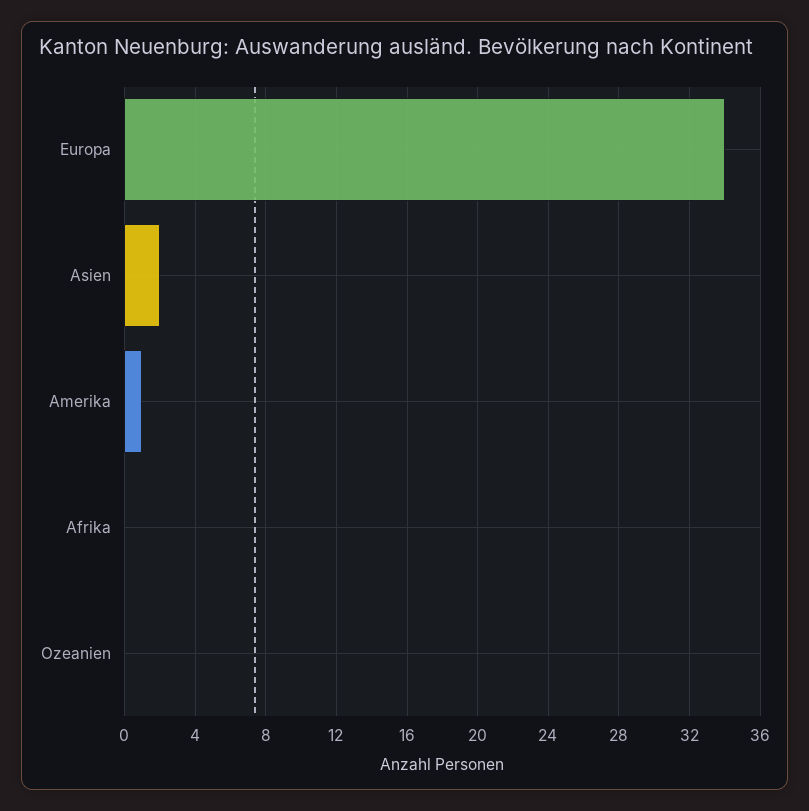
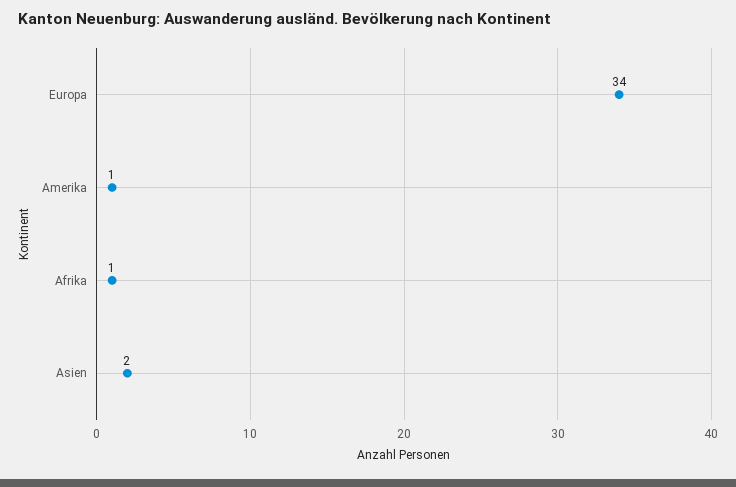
Afrika: 0 -> 1
Ozeanien: 0 -> none

